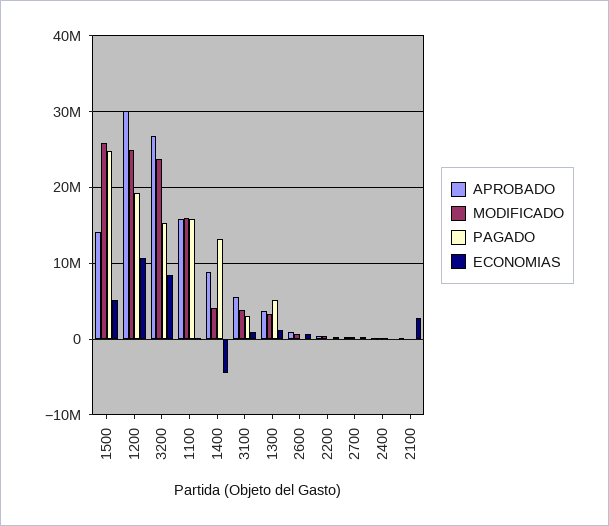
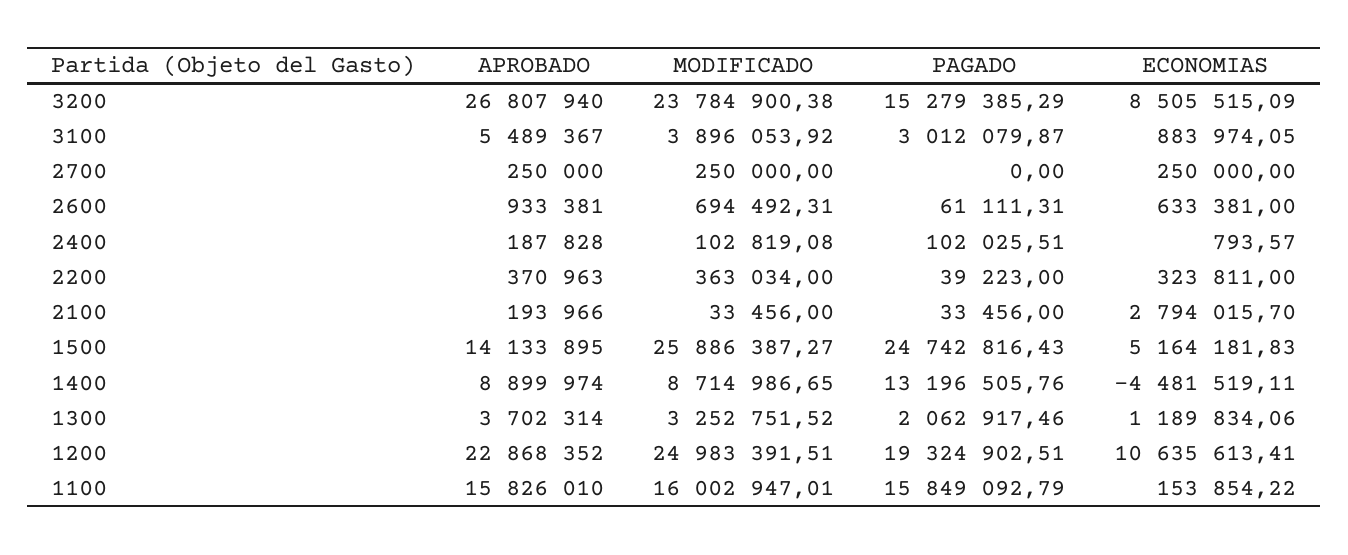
APROBADO, 1200: 30000000 -> 22868352
MODIFICADO, 1400: 4000000 -> 8714986.65
PAGADO, 1300: 5000000 -> 2062917.46

